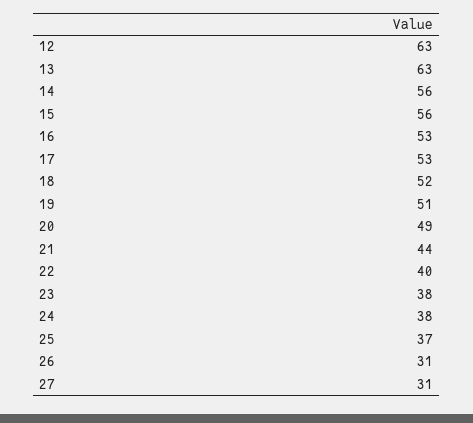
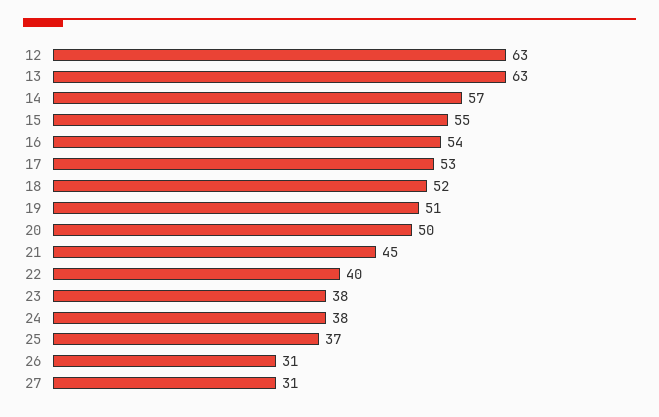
14: 56 -> 57
15: 56 -> 55
16: 53 -> 54
20: 49 -> 50
21: 44 -> 45

